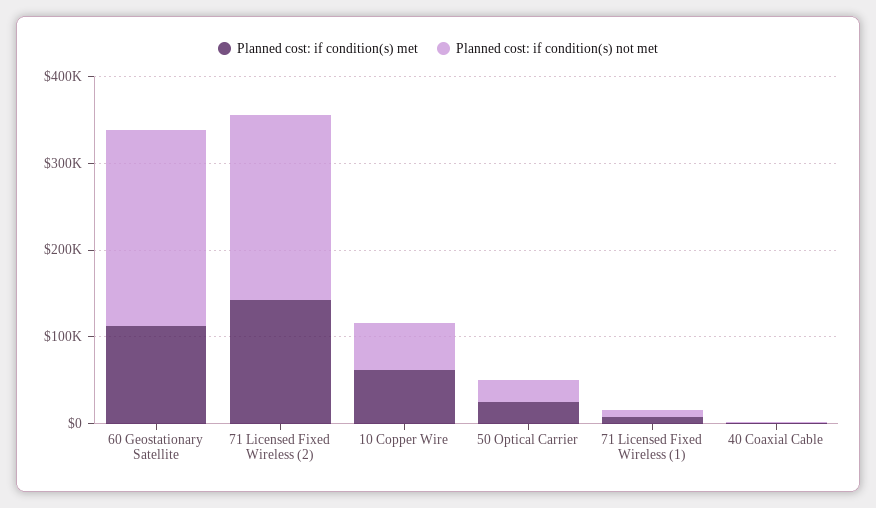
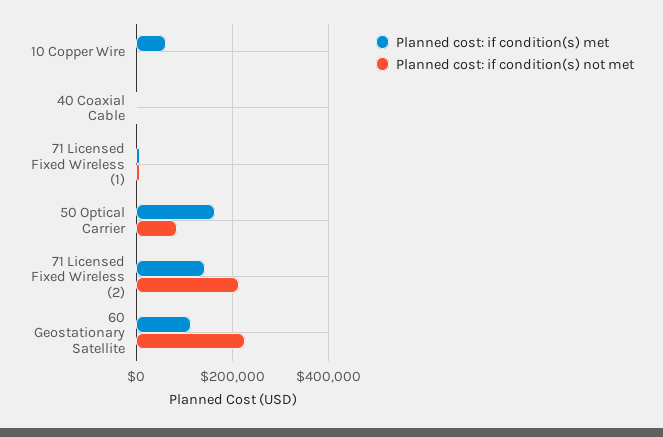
Planned cost: if condition(s) not met, 10 Copper Wire: 60000 -> 0
Planned cost: if condition(s) met, 50 Optical Carrier: 20000 -> 160000
Planned cost: if condition(s) not met, 50 Optical Carrier: 20000 -> 80000

